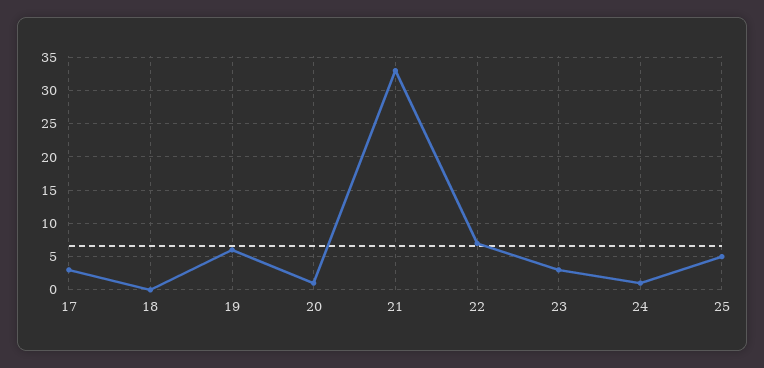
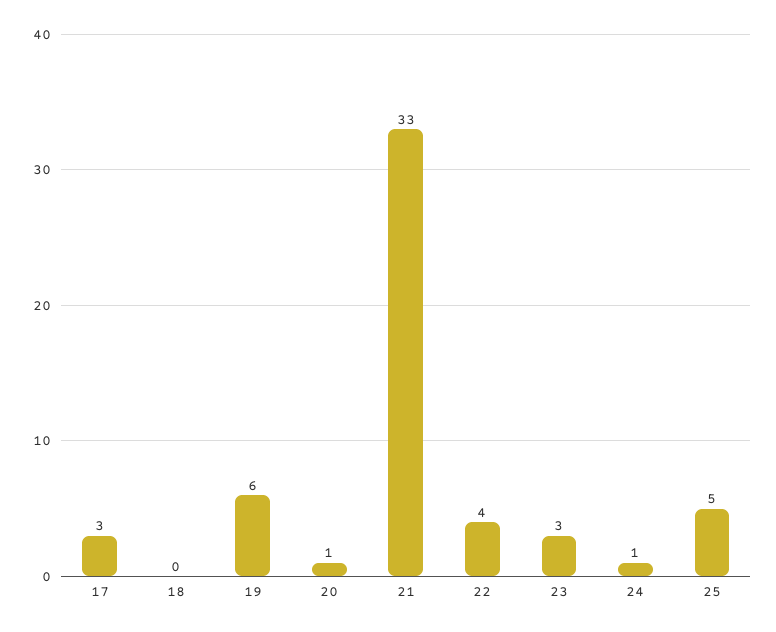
22: 7 -> 4

